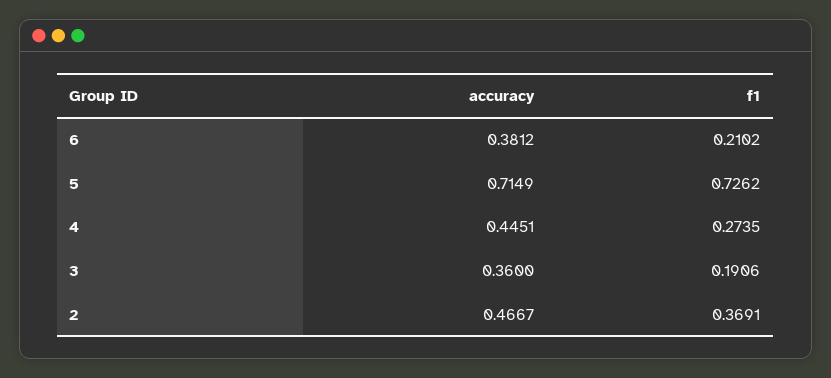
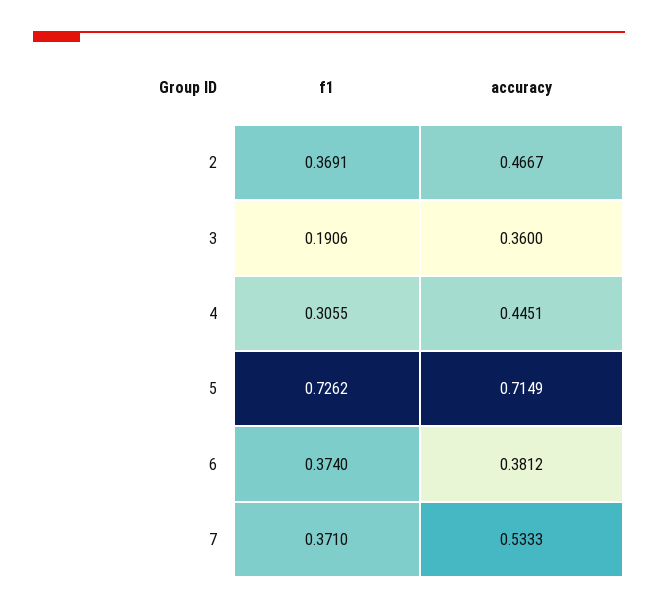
f1, 6: 0.2102 -> 0.374
f1, 4: 0.2735 -> 0.3055
f1, 7: none -> 0.371
accuracy, 7: none -> 0.5333

